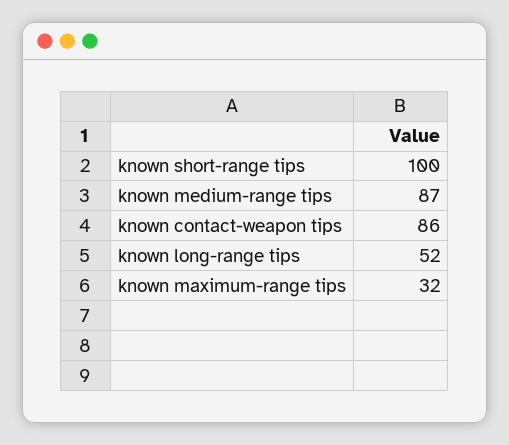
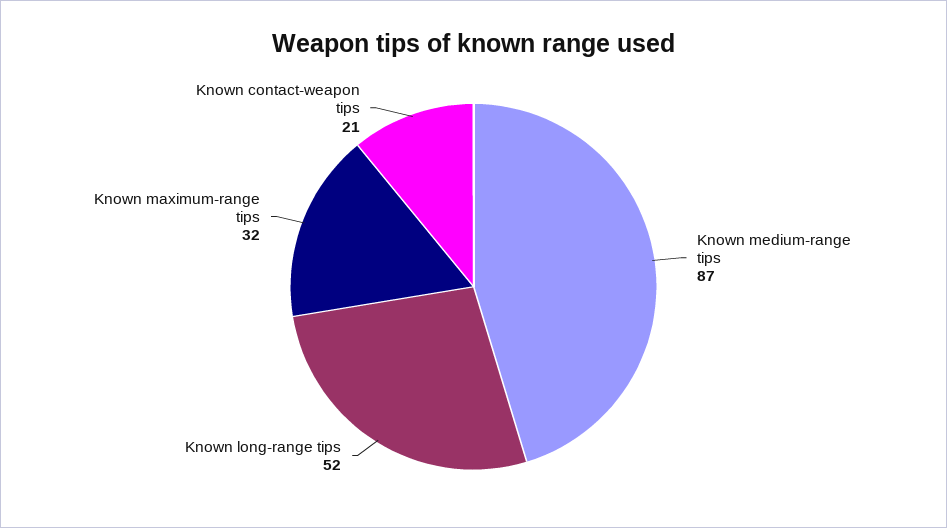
known short-range tips: 100 -> none
known contact-weapon tips: 86 -> 21

